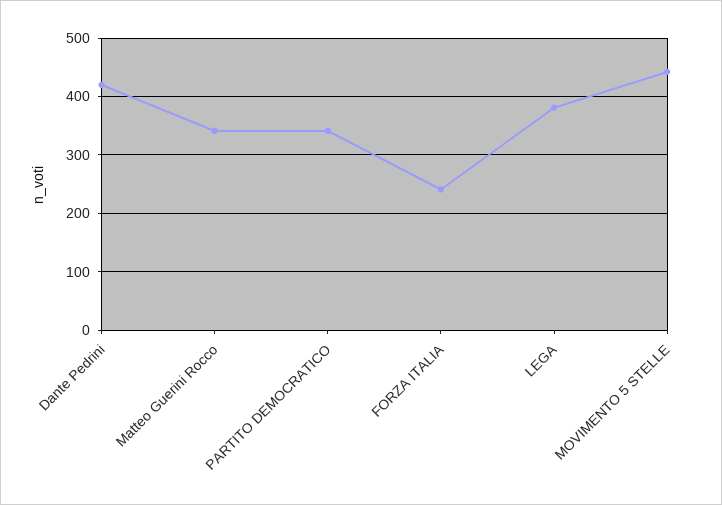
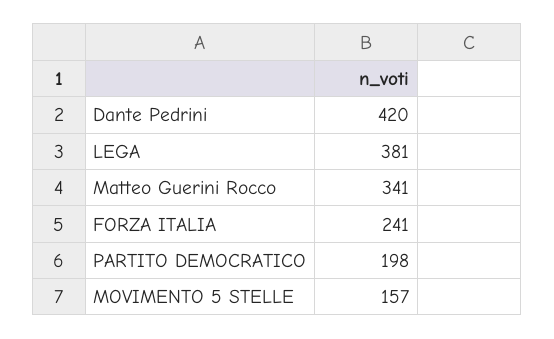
PARTITO DEMOCRATICO: 340 -> 198
MOVIMENTO 5 STELLE: 440 -> 157

